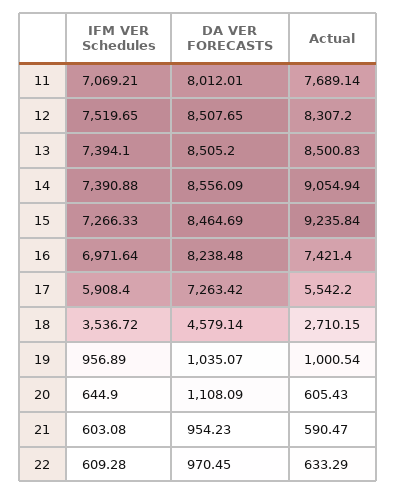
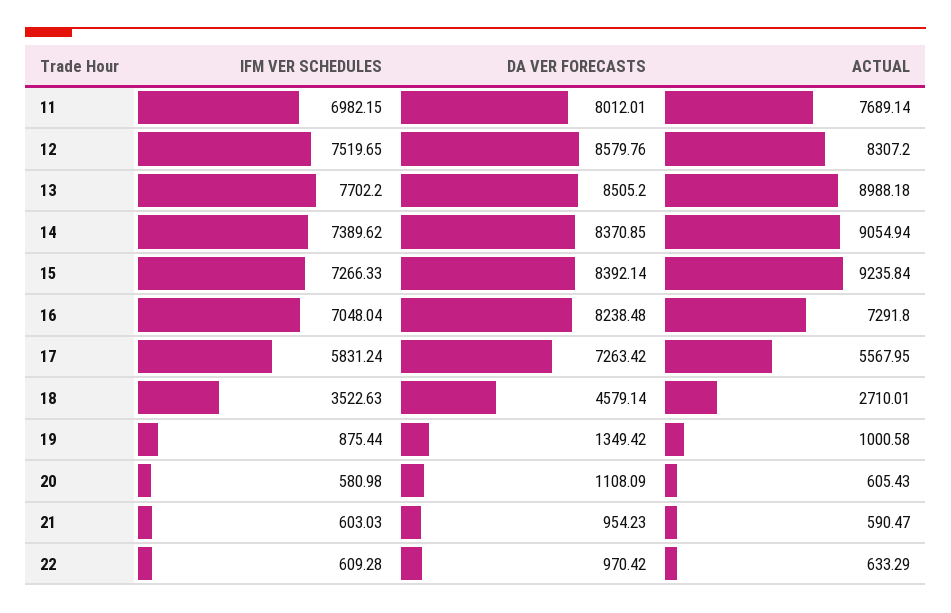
IFM VER Schedules, 11: 7069.21 -> 6982.15
DA VER FORECASTS, 12: 8507.65 -> 8579.76
IFM VER Schedules, 13: 7394.1 -> 7702.2
Actual, 13: 8500.83 -> 8988.18
IFM VER Schedules, 14: 7390.88 -> 7389.62
DA VER FORECASTS, 14: 8556.09 -> 8370.85
DA VER FORECASTS, 15: 8464.69 -> 8392.14
IFM VER Schedules, 16: 6971.64 -> 7048.04
Actual, 16: 7421.4 -> 7291.8
IFM VER Schedules, 17: 5908.4 -> 5831.24
Actual, 17: 5542.2 -> 5567.95
IFM VER Schedules, 18: 3536.72 -> 3522.63
Actual, 18: 2710.15 -> 2710.01
IFM VER Schedules, 19: 956.89 -> 875.44
DA VER FORECASTS, 19: 1035.07 -> 1349.42
Actual, 19: 1000.54 -> 1000.58
IFM VER Schedules, 20: 644.9 -> 580.98
IFM VER Schedules, 21: 603.08 -> 603.03
DA VER FORECASTS, 22: 970.45 -> 970.42

